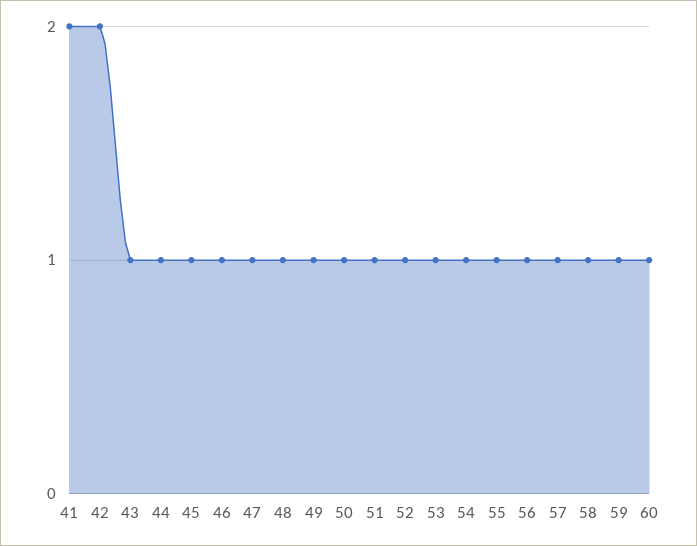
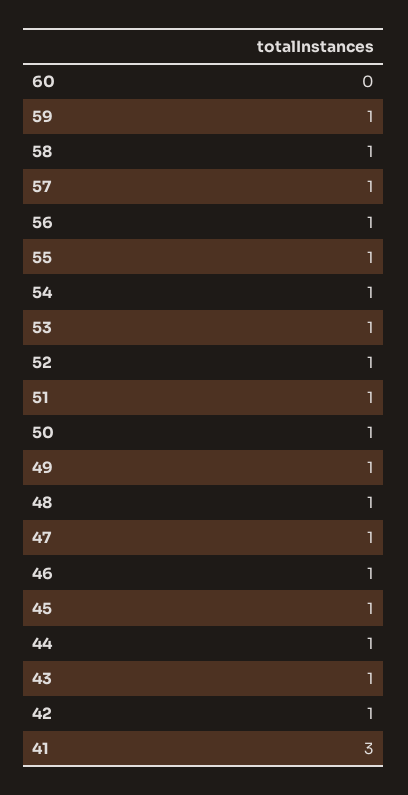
41: 2 -> 3
42: 2 -> 1
60: 1 -> 0

